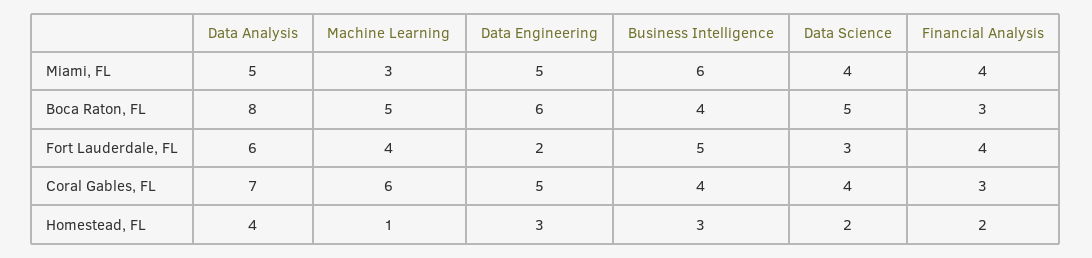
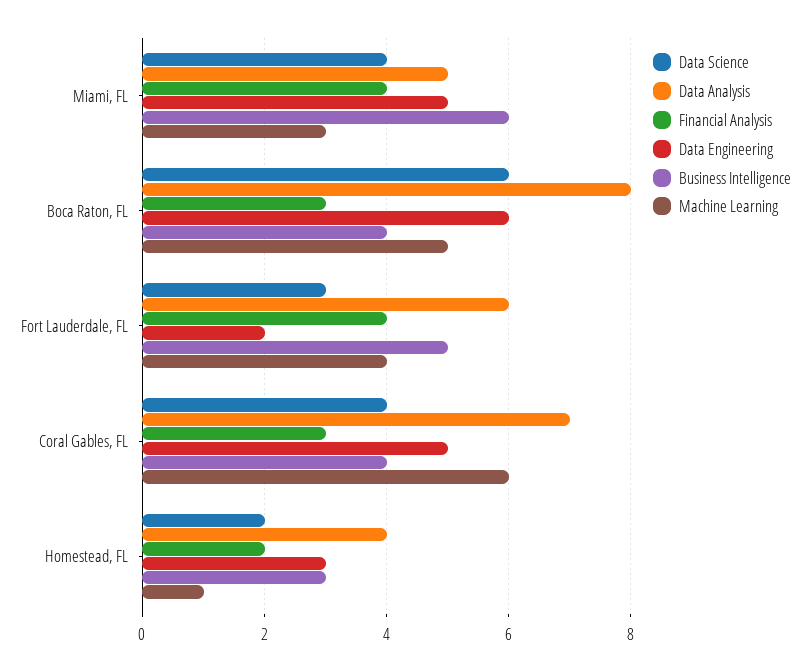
Data Science, Boca Raton, FL: 5 -> 6

